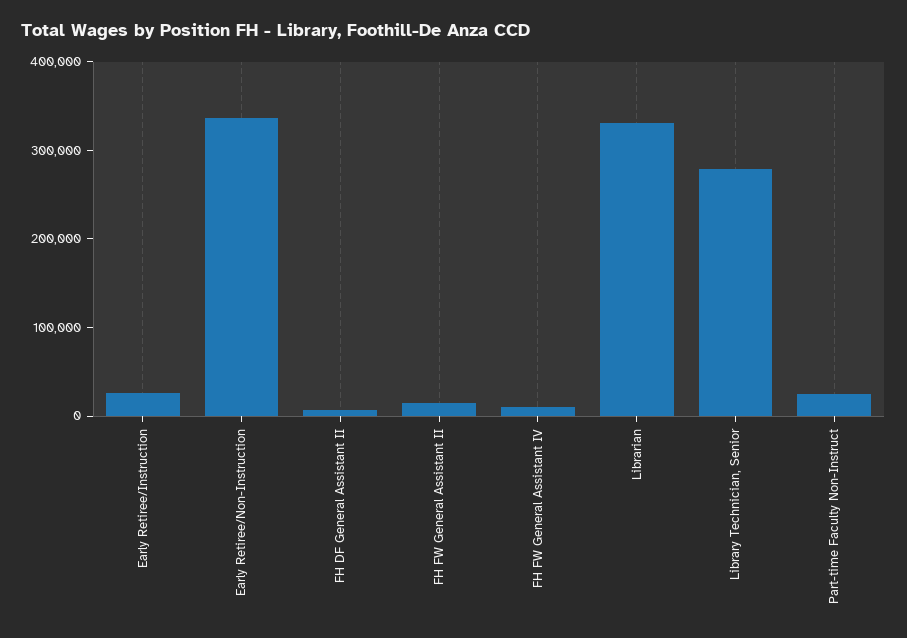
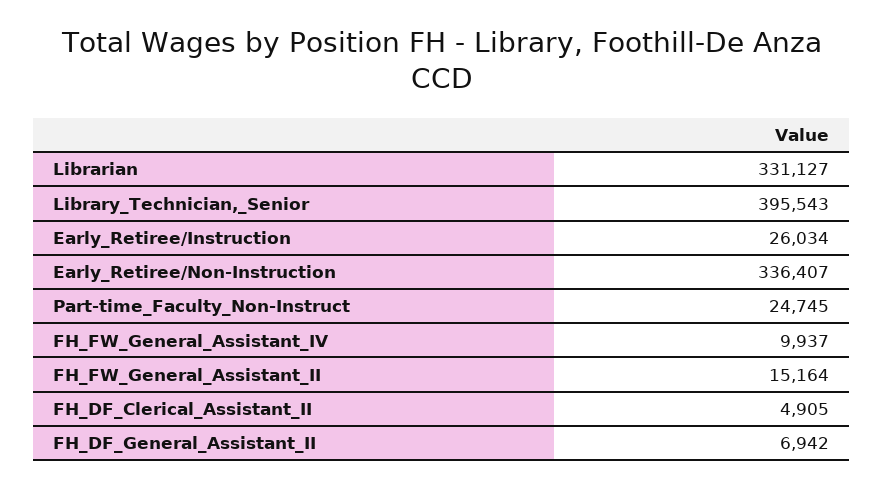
Library Technician, Senior: 280000 -> 395543
FH_DF_Clerical_Assistant_II: none -> 4905

